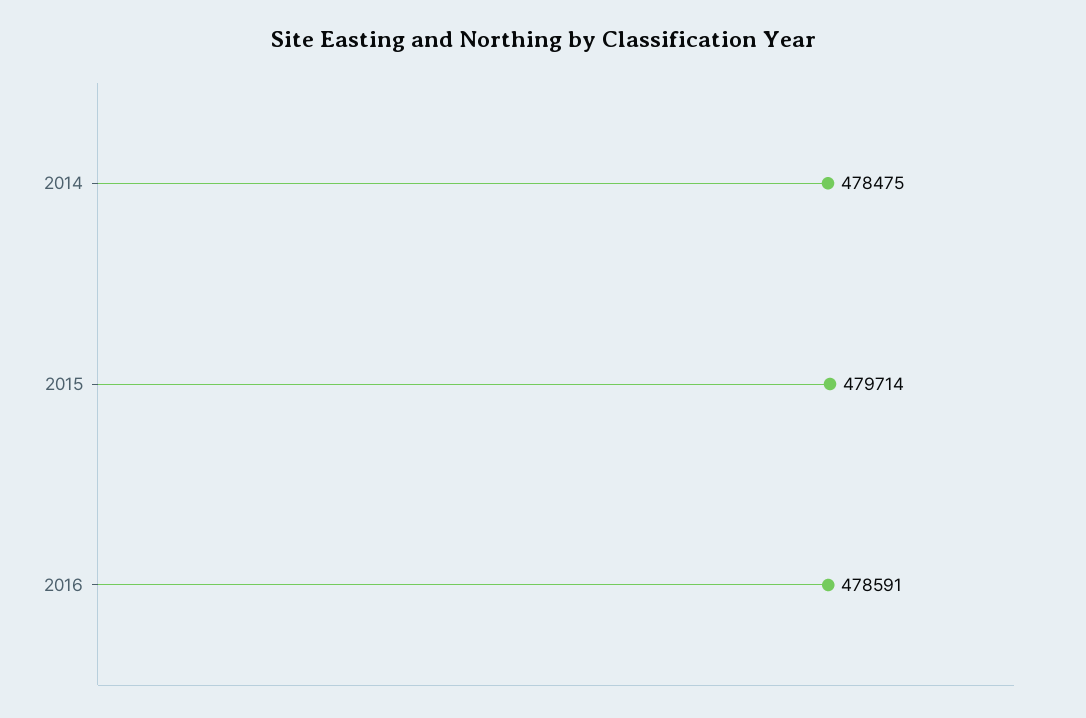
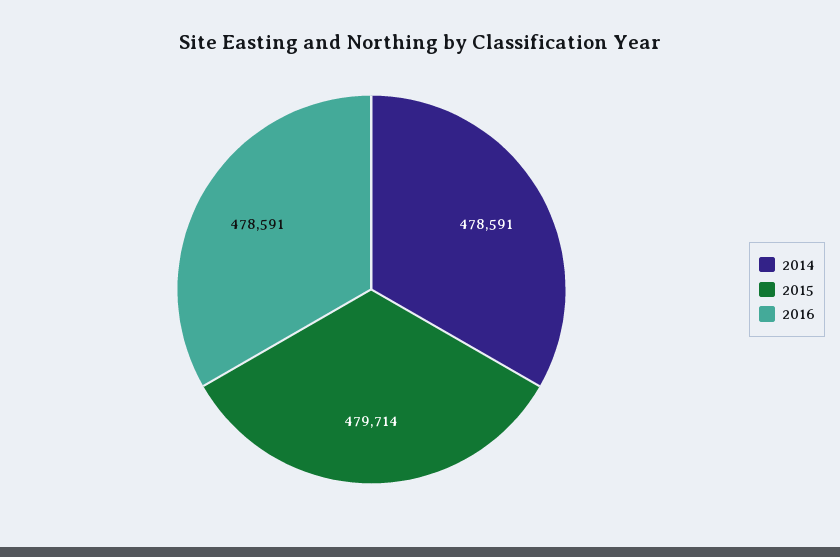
2014: 478475 -> 478591

